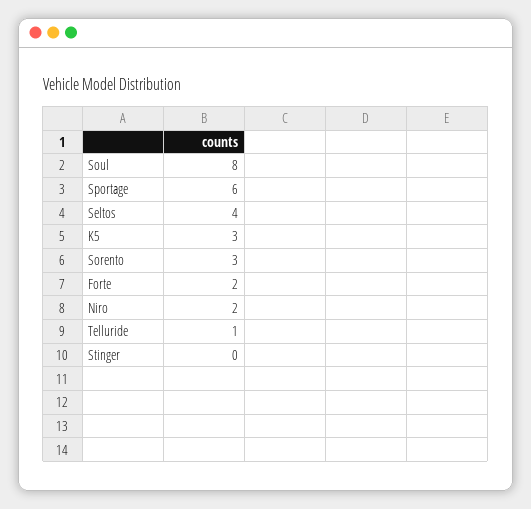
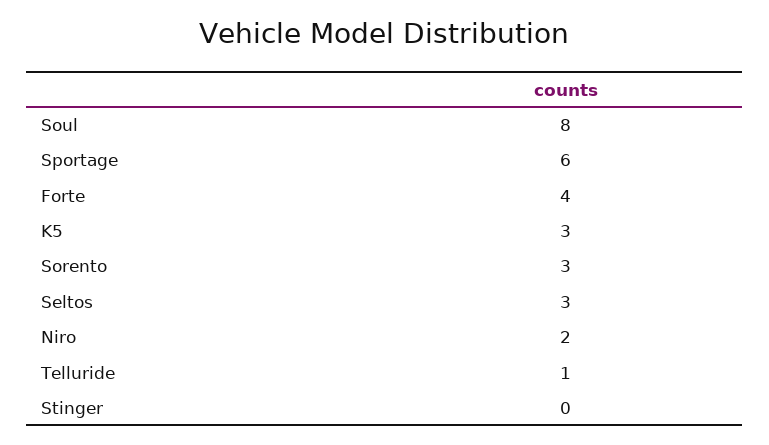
Seltos: 4 -> 3
Forte: 2 -> 4

